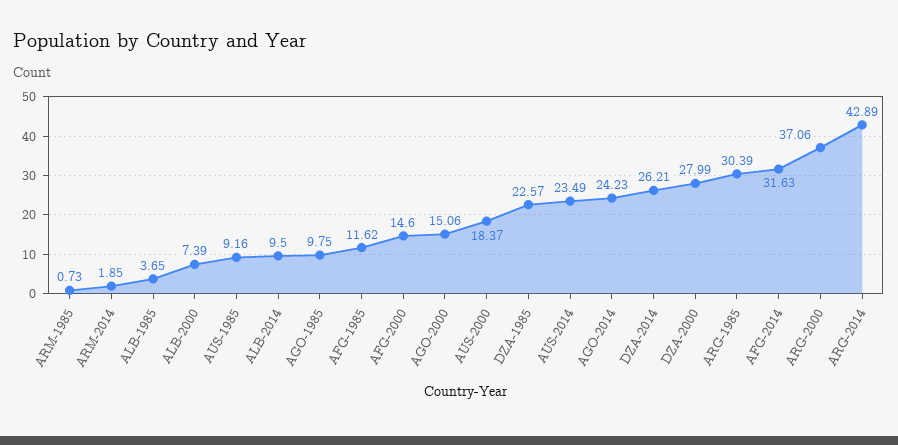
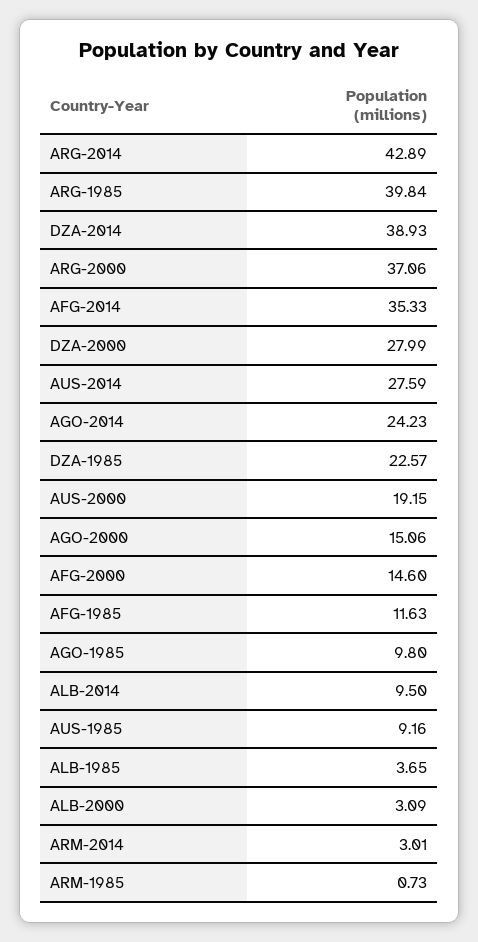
ARM-2014: 1.85 -> 3.01
ALB-2000: 7.39 -> 3.09
AGO-1985: 9.75 -> 9.8
AFG-1985: 11.62 -> 11.63
AUS-2000: 18.37 -> 19.15
AUS-2014: 23.49 -> 27.59
DZA-2014: 26.21 -> 38.93
ARG-1985: 30.39 -> 39.84
AFG-2014: 31.63 -> 35.33

